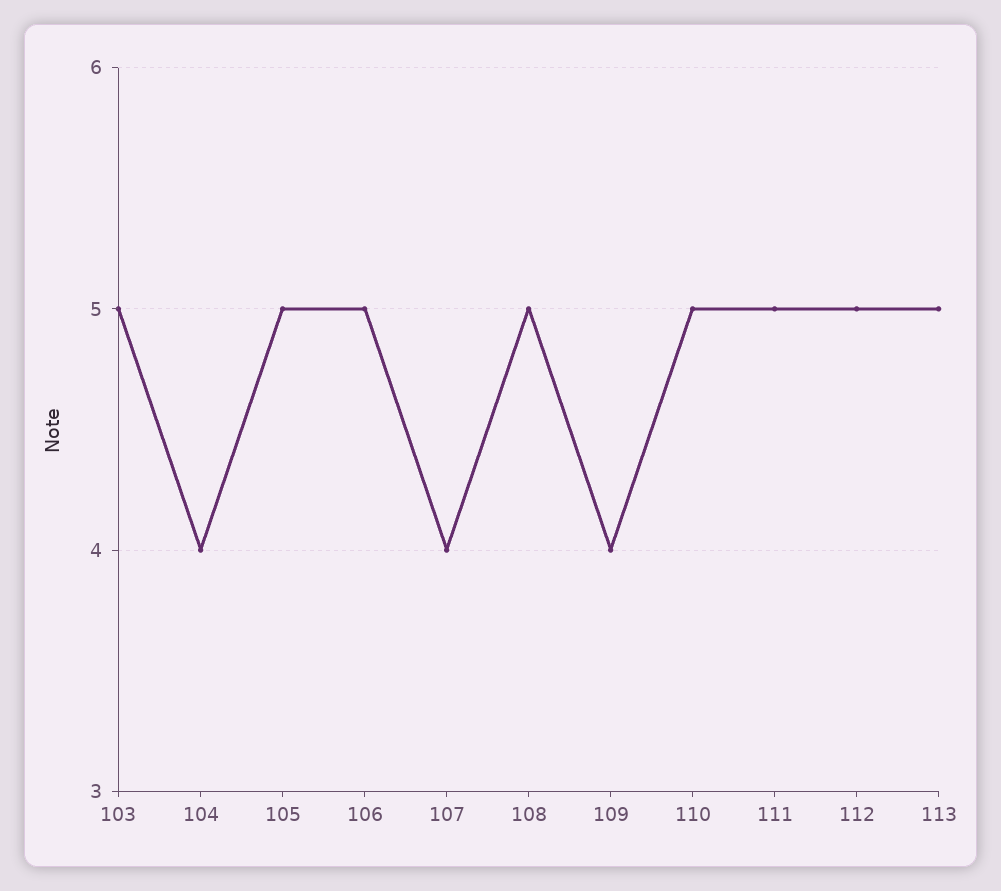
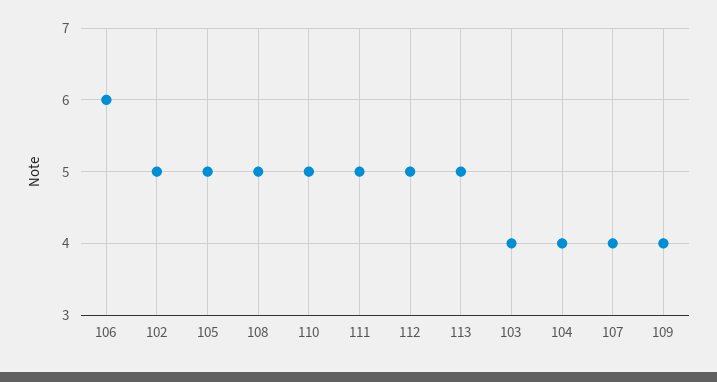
103: 5 -> 4
106: 5 -> 6
102: none -> 5

